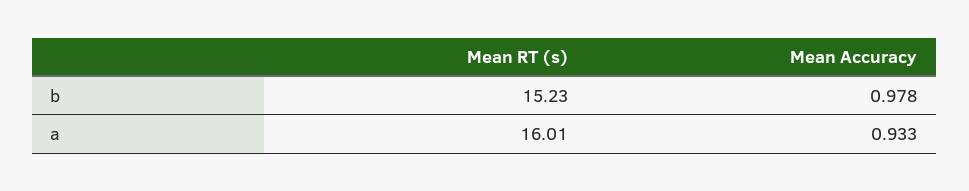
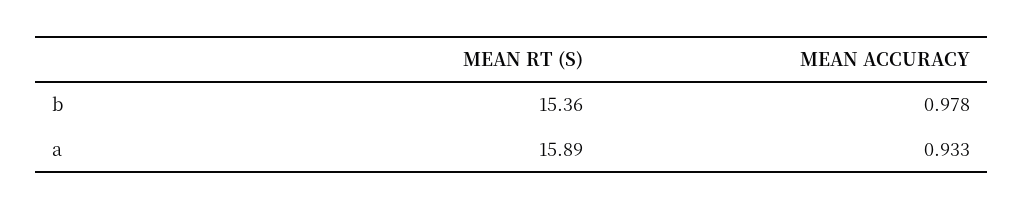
Mean RT (s), b: 15.23 -> 15.36
Mean RT (s), a: 16.01 -> 15.89

